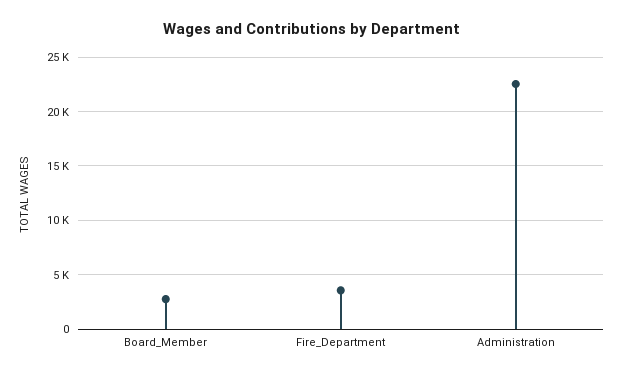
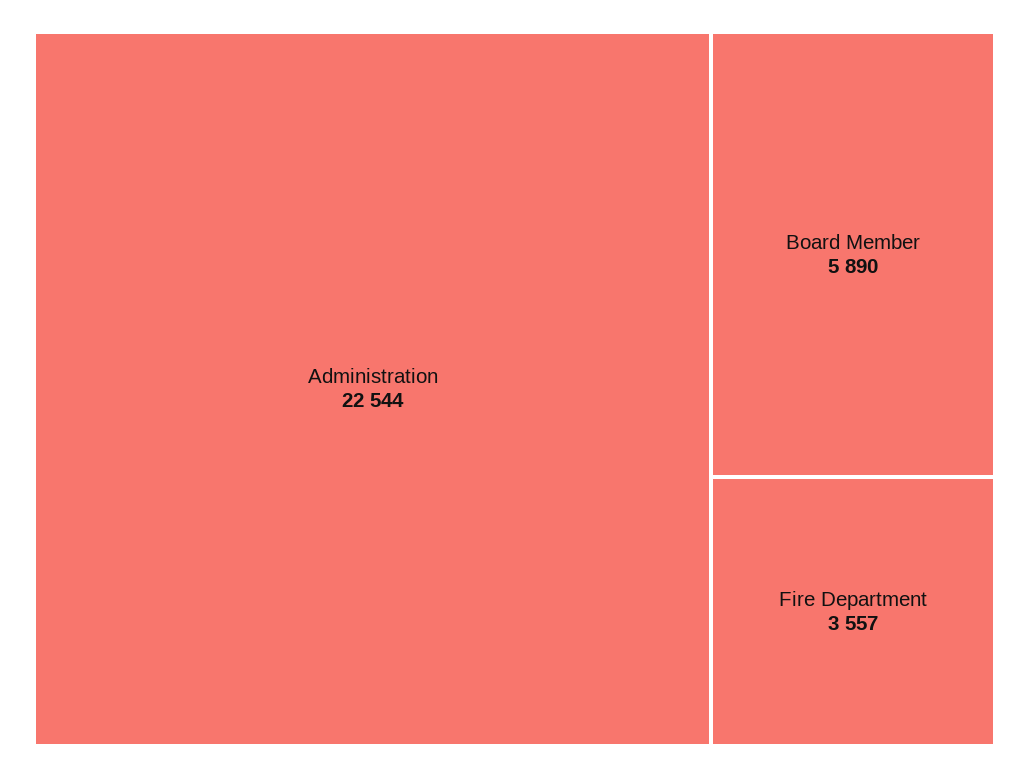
Board_Member: 3000 -> 5890

